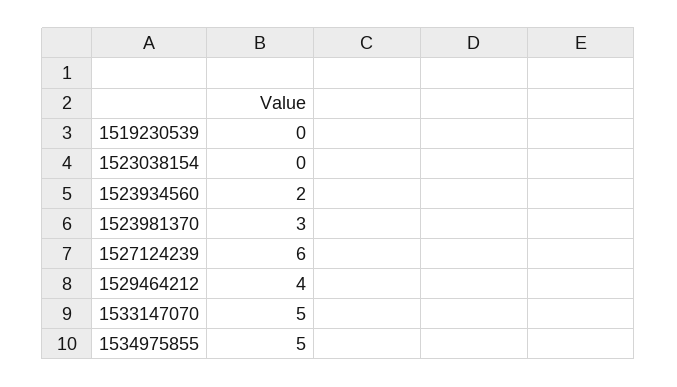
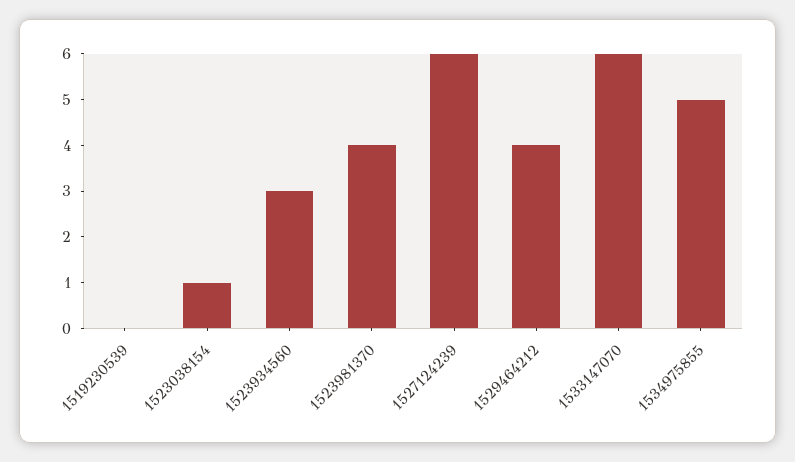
1523038154: 0 -> 1
1523934560: 2 -> 3
1523981370: 3 -> 4
1533147070: 5 -> 6

